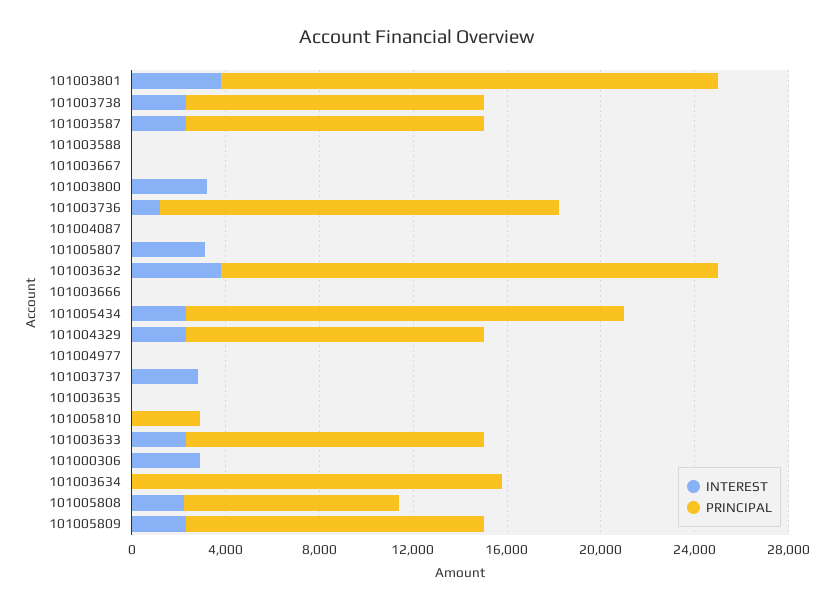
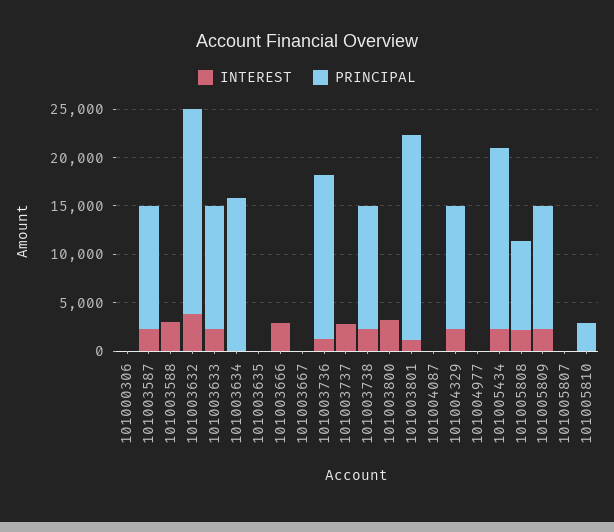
INTEREST, 101003801: 4000 -> 1000
INTEREST, 101003588: 0 -> 3000
INTEREST, 101005807: 3000 -> 0
INTEREST, 101003666: 0 -> 3000
INTEREST, 101000306: 3000 -> 0

